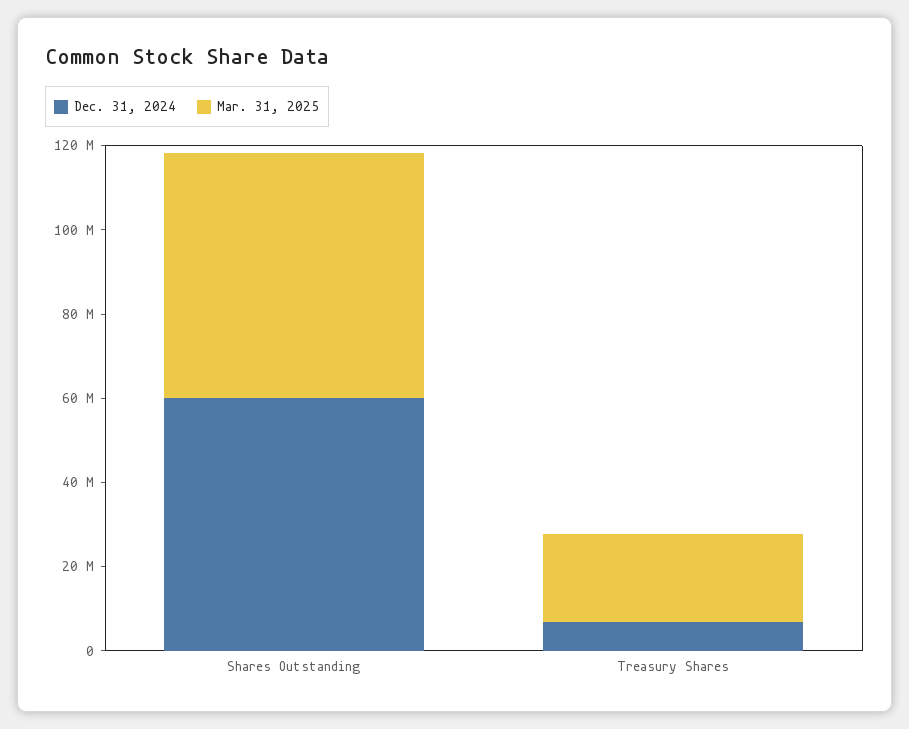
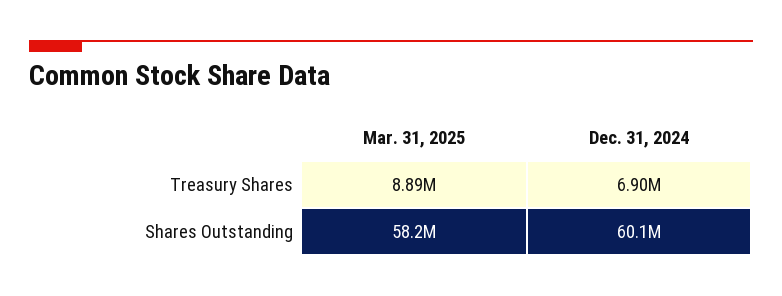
Mar. 31, 2025, Treasury Shares: 20000000 -> 8890000

